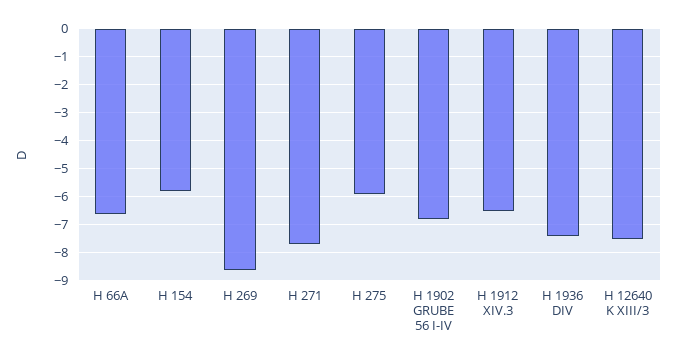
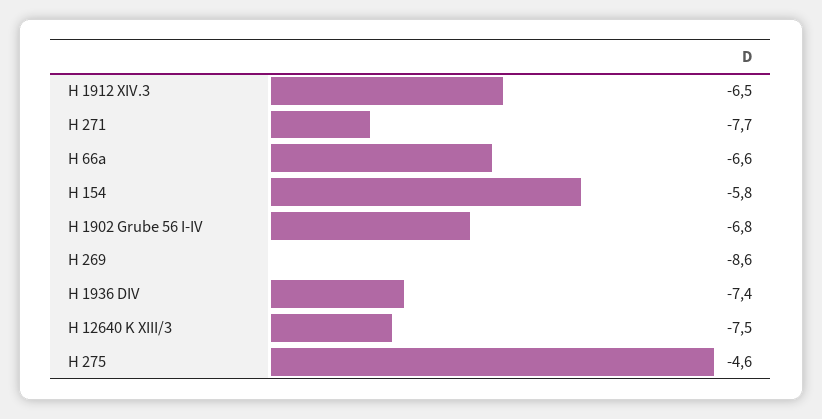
H 275: -6 -> -4.6

